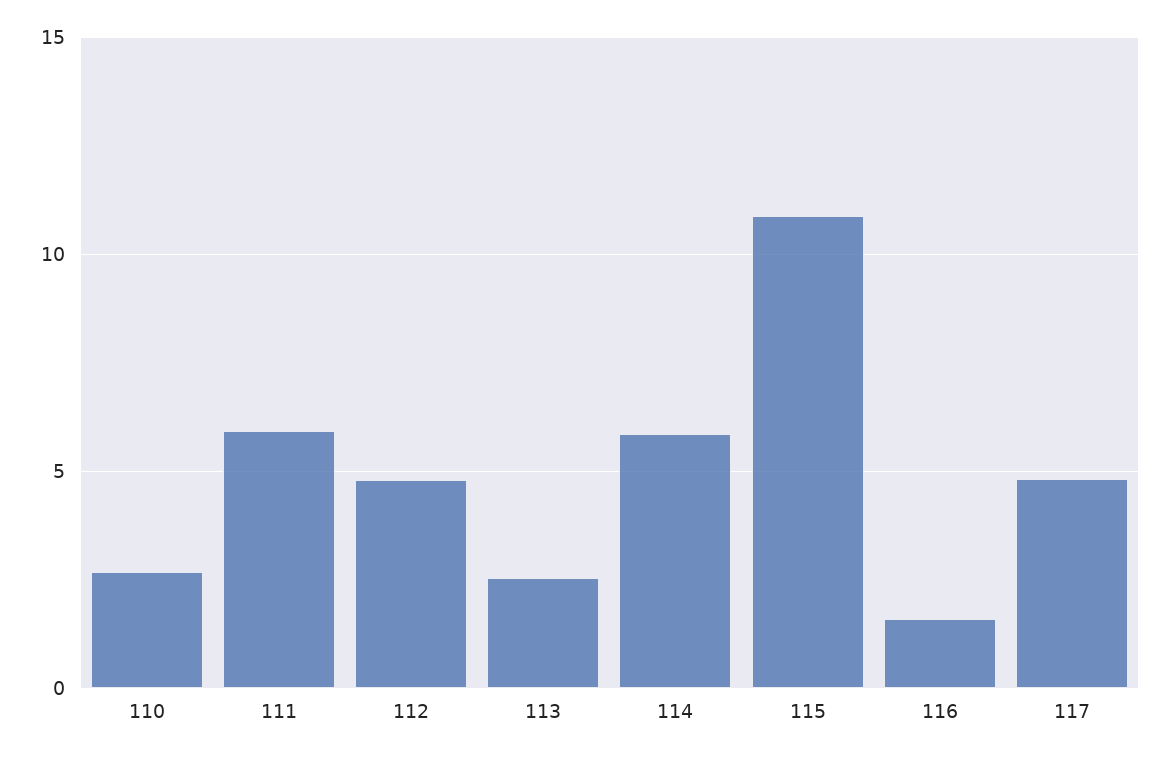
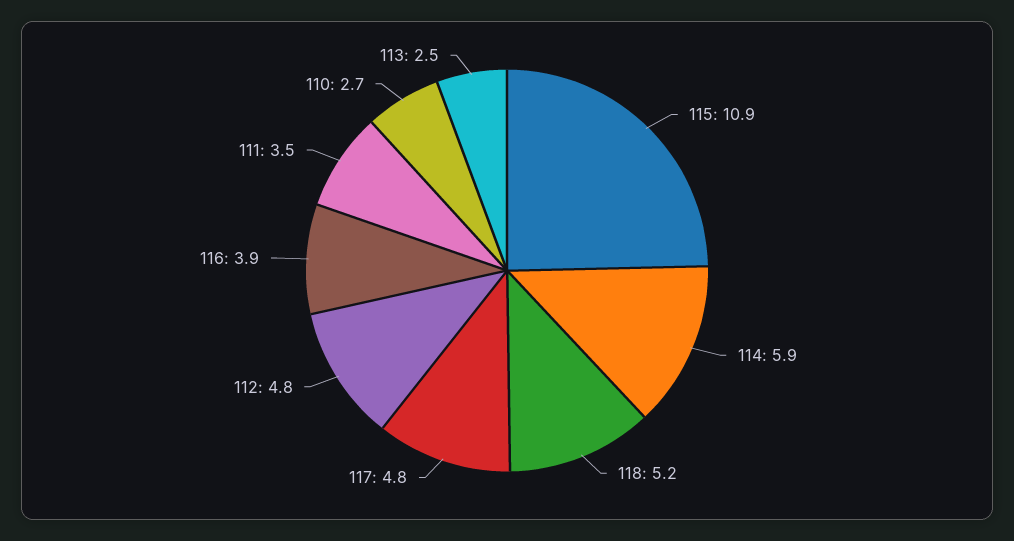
111: 6 -> 3.5
116: 1.5 -> 3.9
118: none -> 5.2

